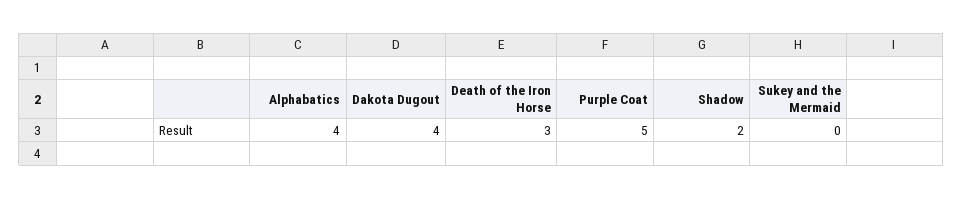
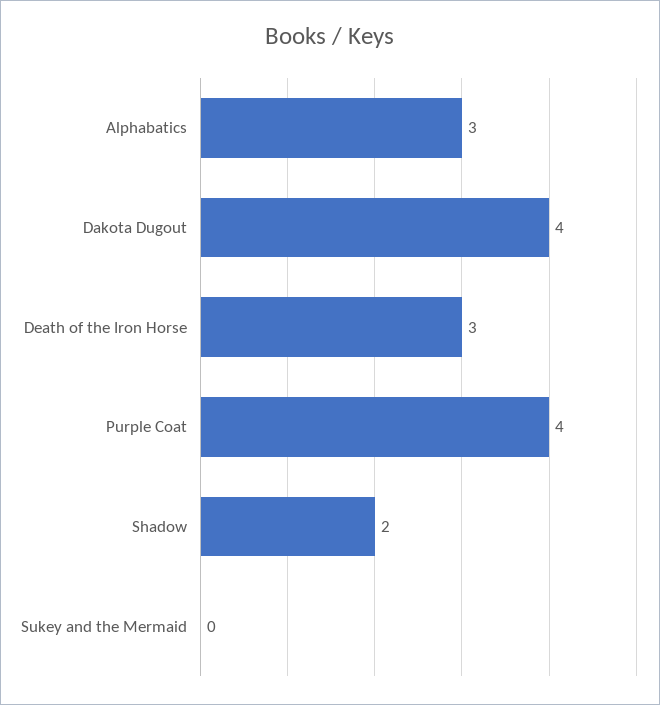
Alphabatics: 4 -> 3
Purple Coat: 5 -> 4

